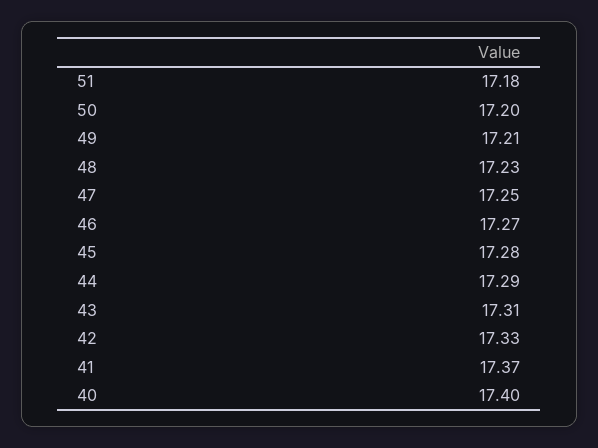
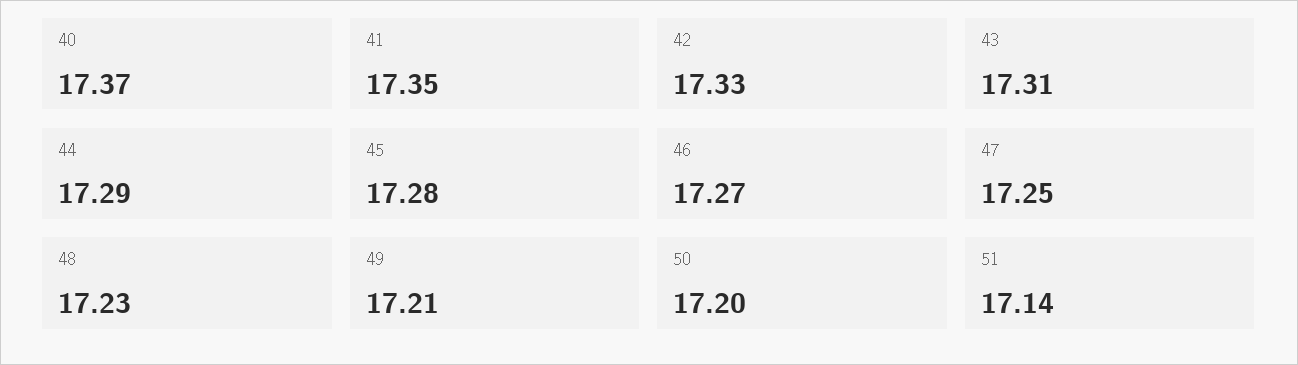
51: 17.18 -> 17.14
41: 17.37 -> 17.35
40: 17.4 -> 17.37

